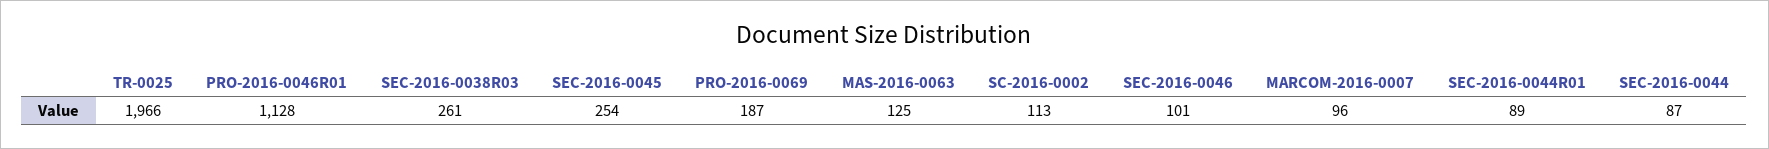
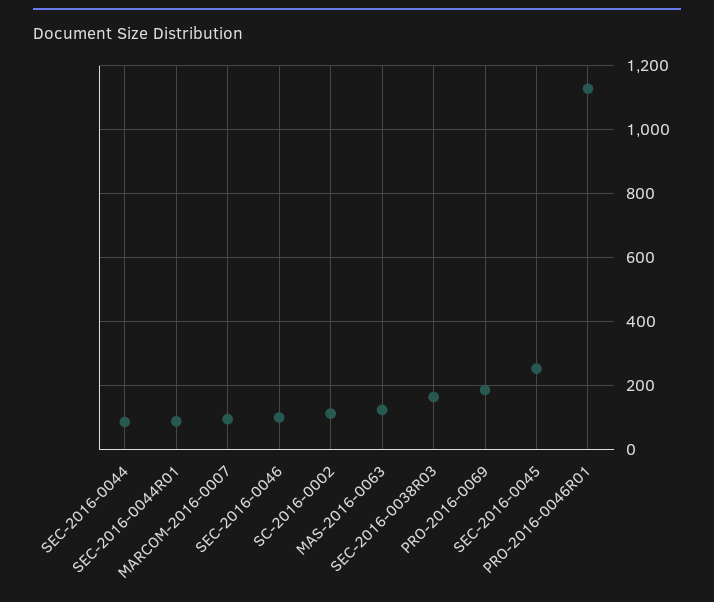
TR-0025: 1966 -> none
SEC-2016-0038R03: 261 -> 160

